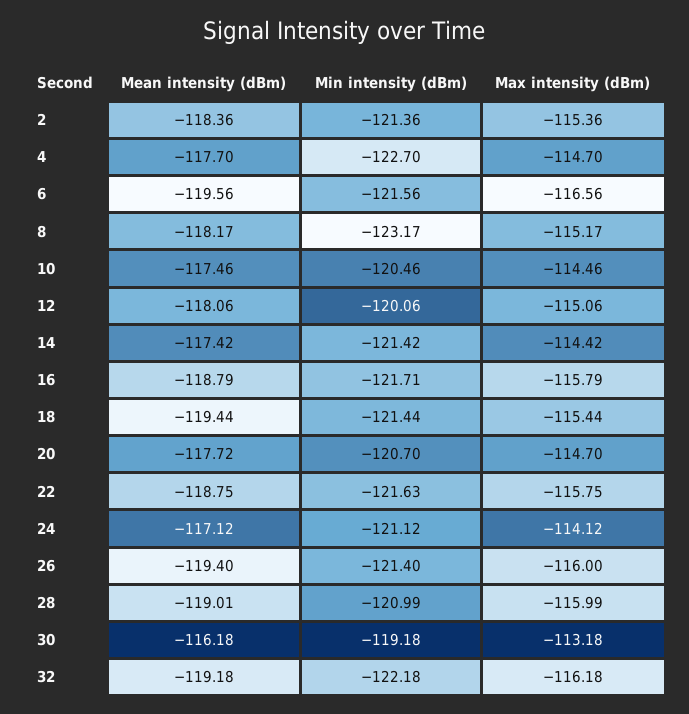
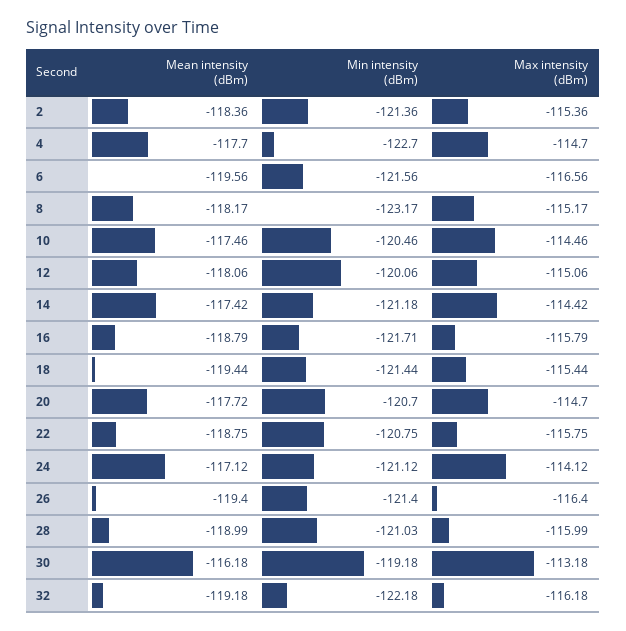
Min intensity (dBm), 14: -121.42 -> -121.18
Min intensity (dBm), 22: -121.63 -> -120.75
Max intensity (dBm), 26: -116 -> -116.4
Mean intensity (dBm), 28: -119.01 -> -118.99
Min intensity (dBm), 28: -120.99 -> -121.03

